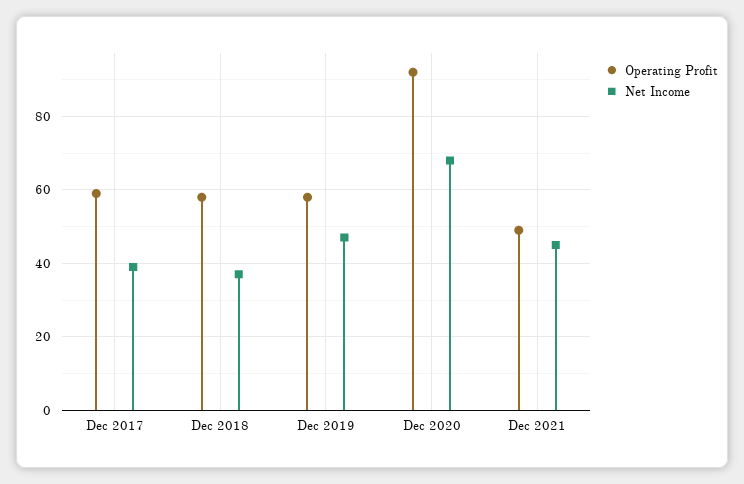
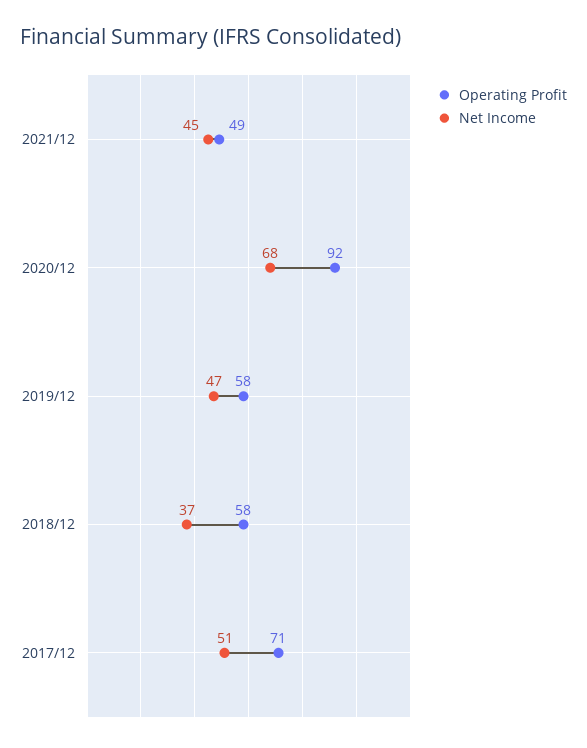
Operating Profit, Dec 2017: 60 -> 71
Net Income, Dec 2017: 40 -> 51

